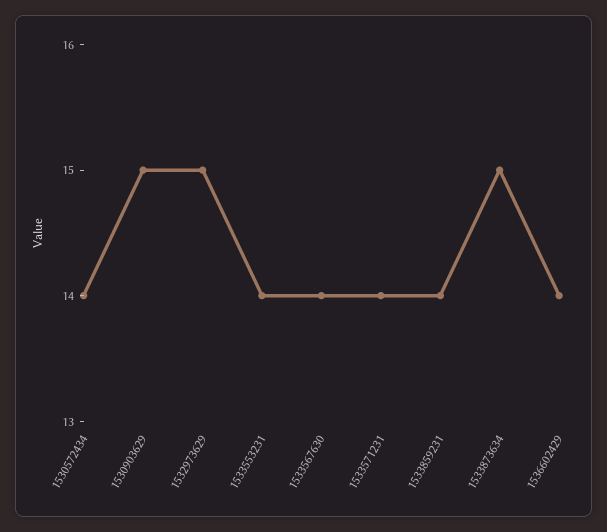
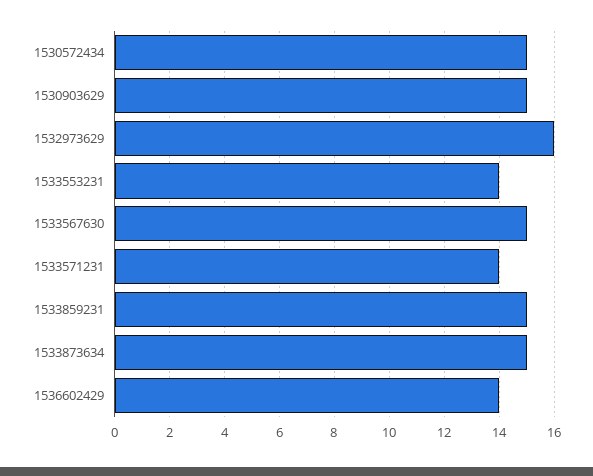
1530572434: 14 -> 15
1532973629: 15 -> 16
1533567630: 14 -> 15
1533859231: 14 -> 15

